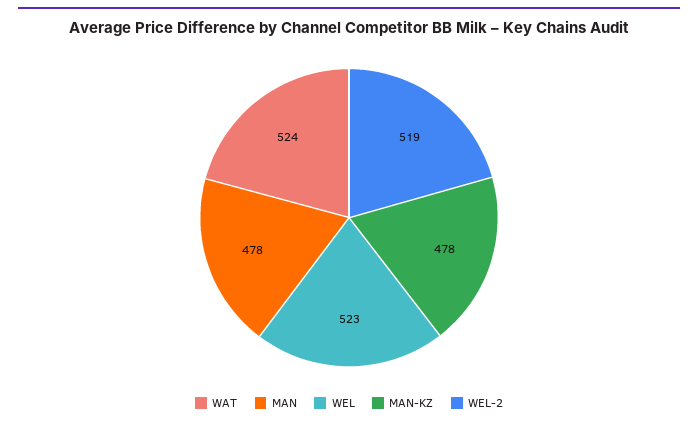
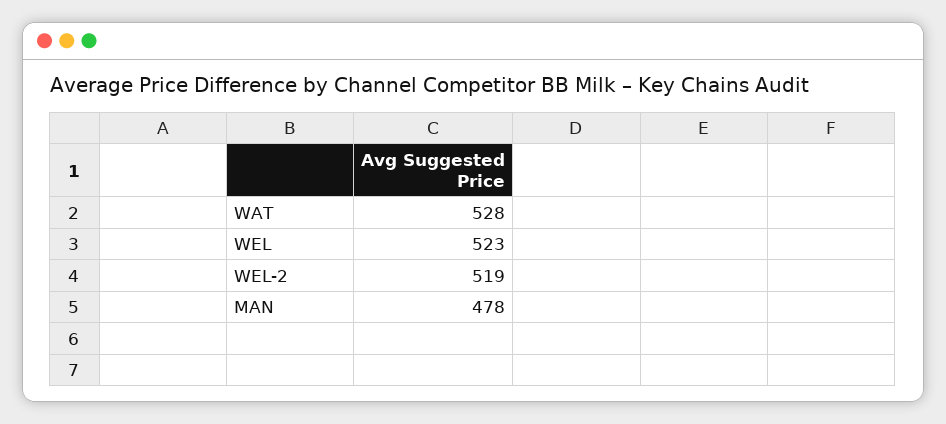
WAT: 524 -> 528
MAN-KZ: 478 -> none

